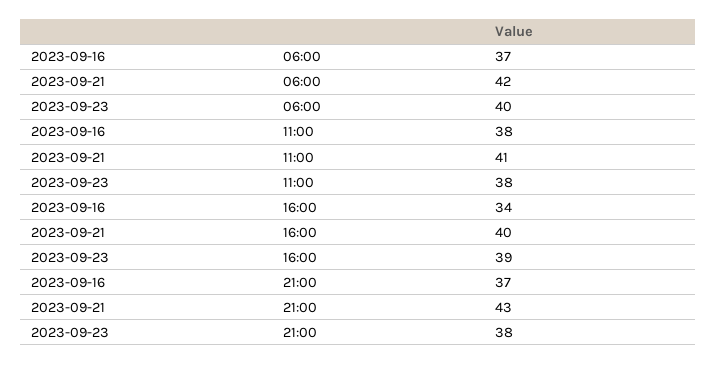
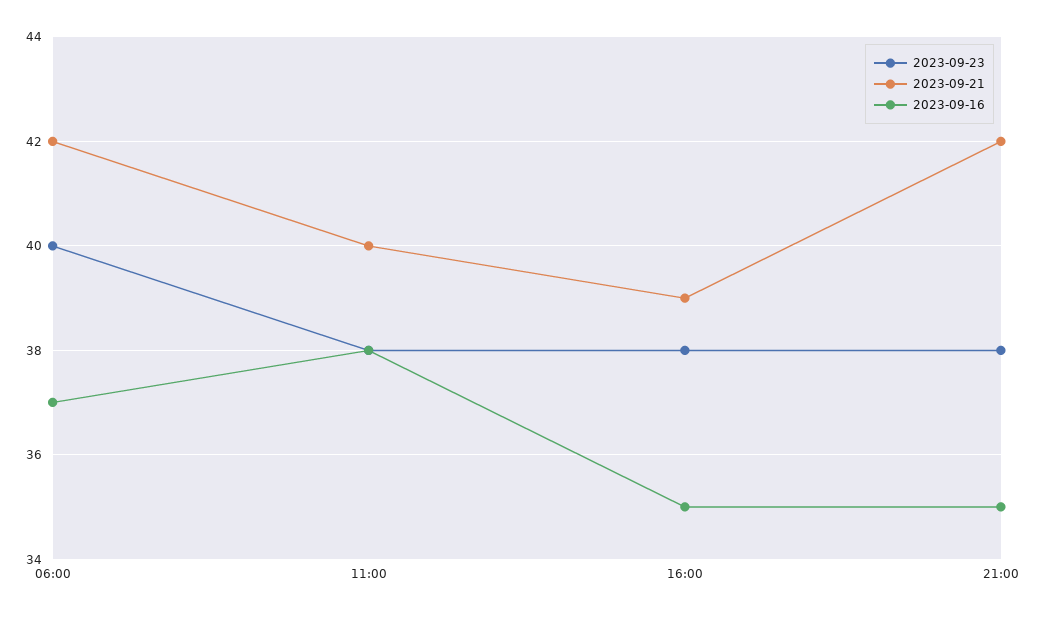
2023-09-21, 11:00: 41 -> 40
2023-09-16, 16:00: 34 -> 35
2023-09-21, 16:00: 40 -> 39
2023-09-23, 16:00: 39 -> 38
2023-09-16, 21:00: 37 -> 35
2023-09-21, 21:00: 43 -> 42

